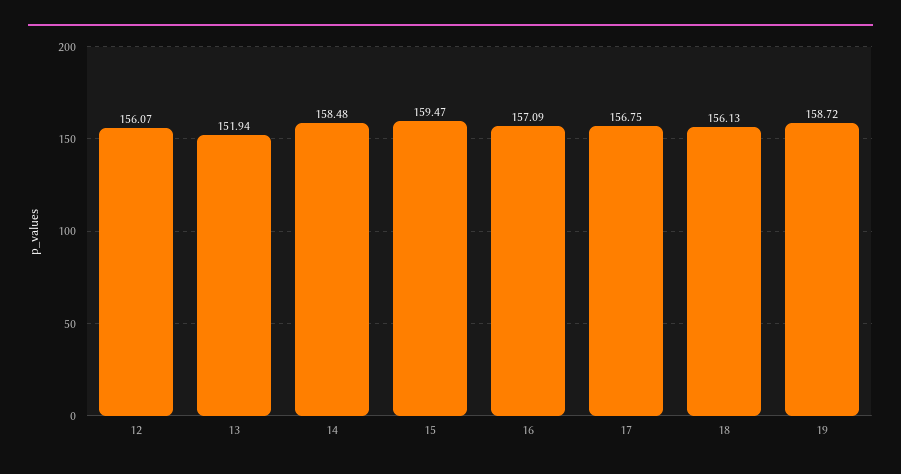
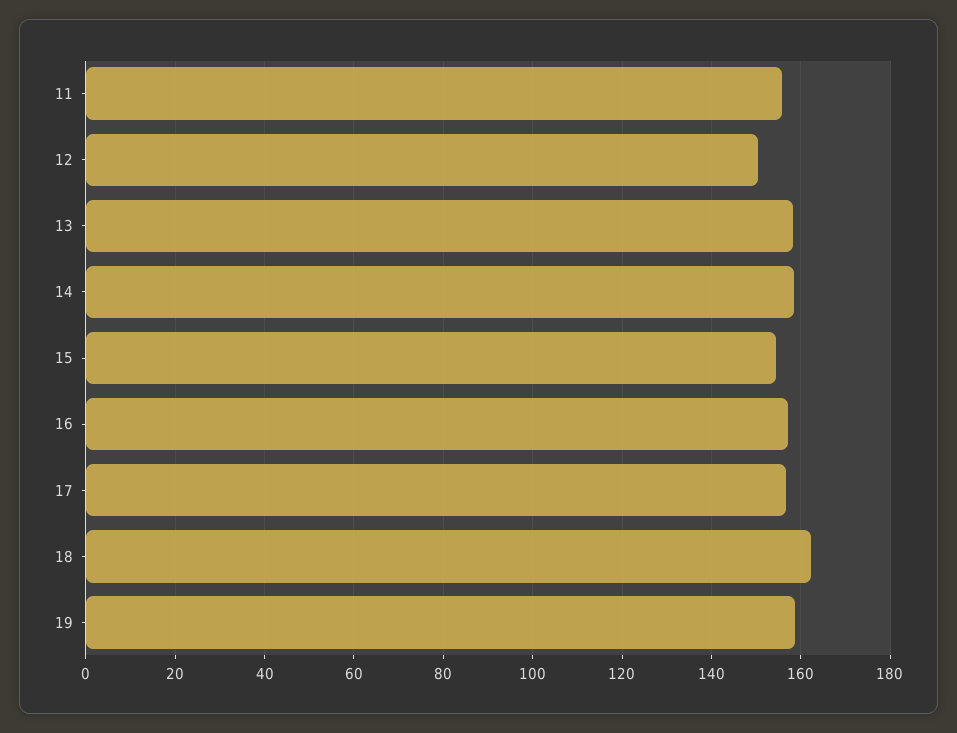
12: 156.07 -> 150
13: 151.94 -> 158
15: 159.47 -> 154
18: 156.13 -> 162
11: none -> 156

